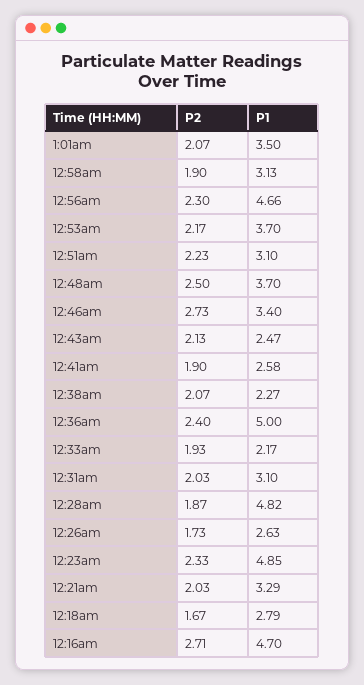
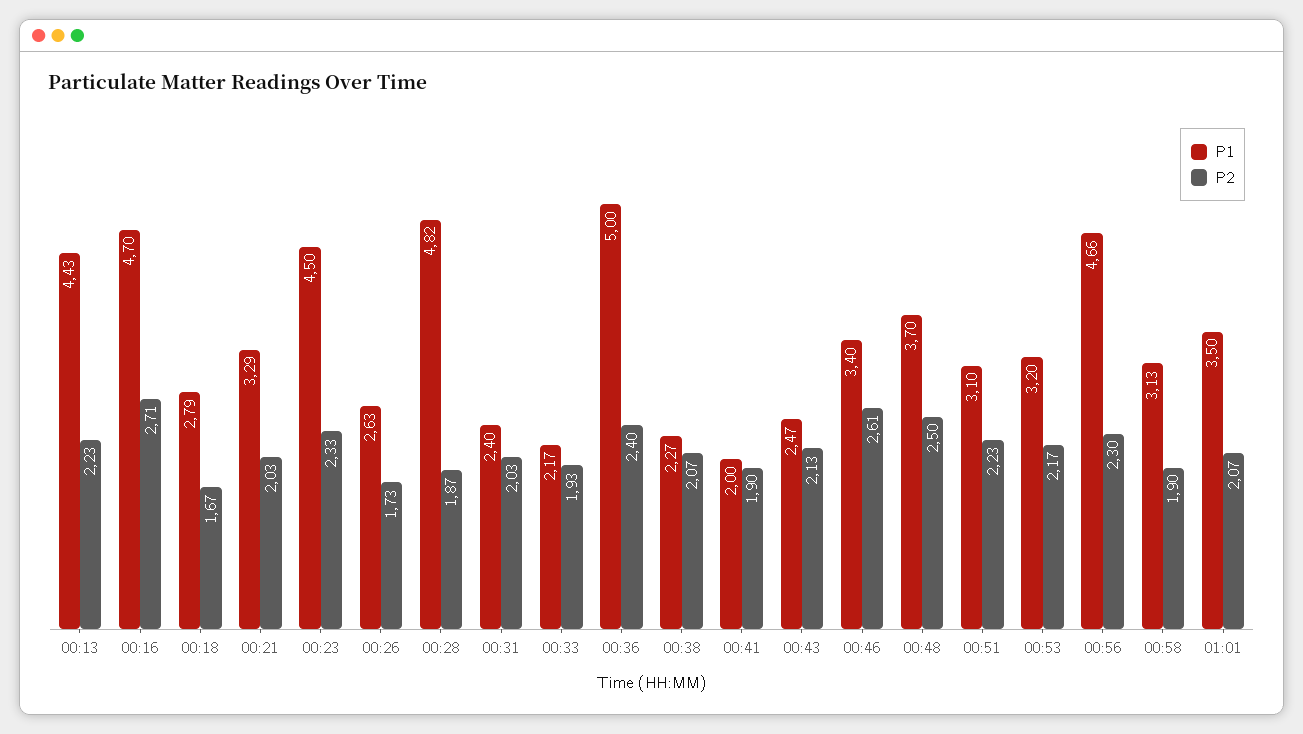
P1, 12:53am: 3.7 -> 3.2
P2, 12:46am: 2.73 -> 2.61
P1, 12:41am: 2.58 -> 2
P1, 12:31am: 3.1 -> 2.4
P1, 12:23am: 4.85 -> 4.5
P1, 00:13: none -> 4.43
P2, 00:13: none -> 2.23

